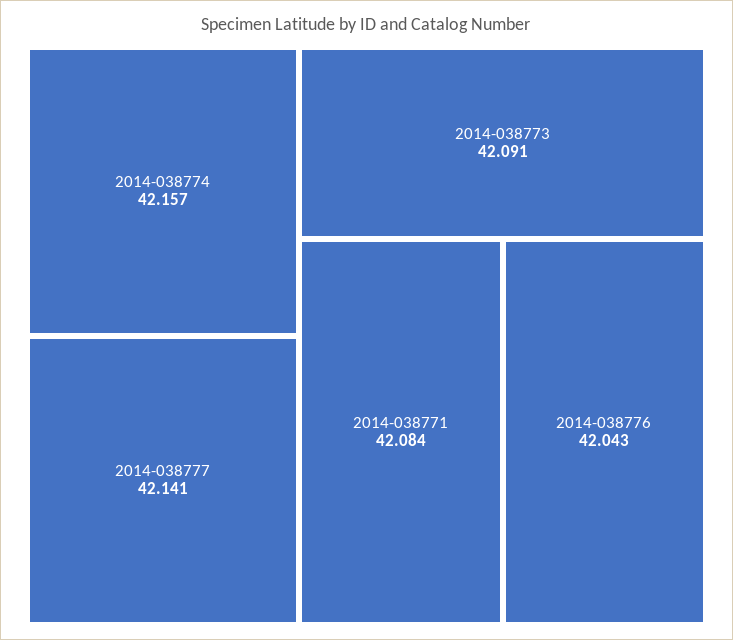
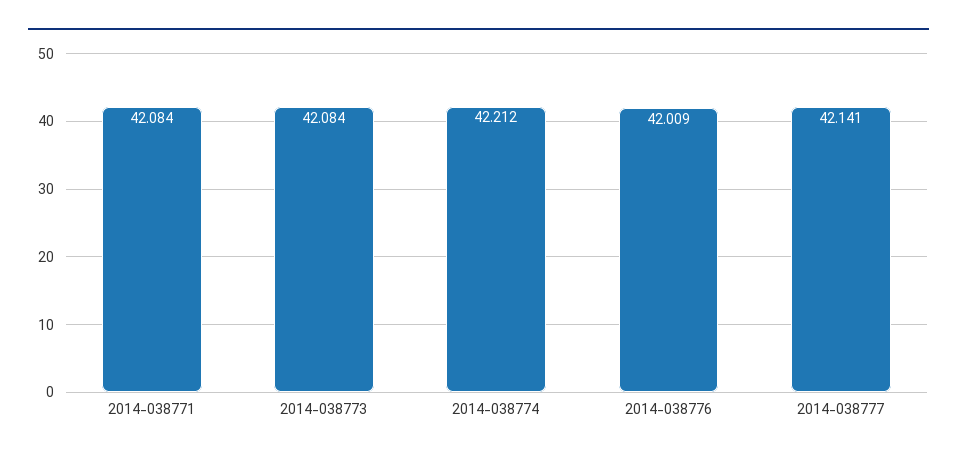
2014-038774: 42.157 -> 42.212
2014-038773: 42.091 -> 42.084
2014-038776: 42.043 -> 42.009

